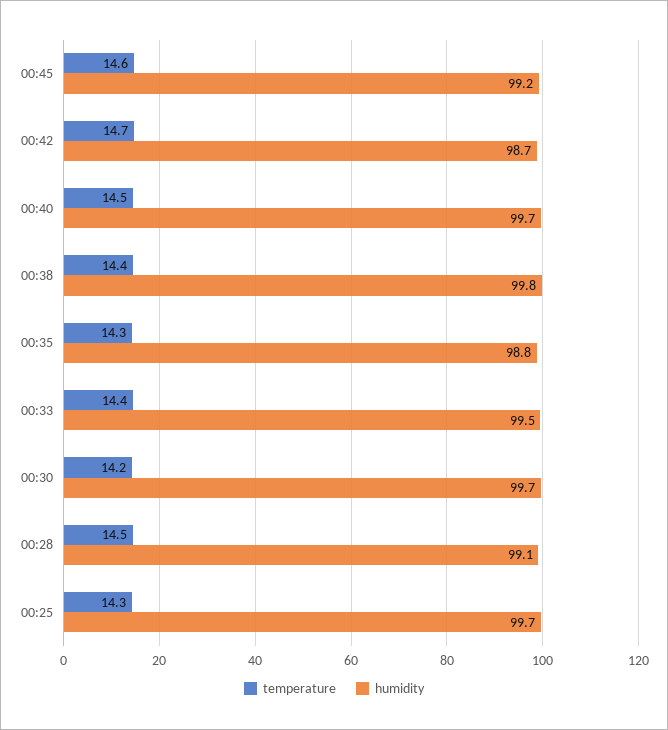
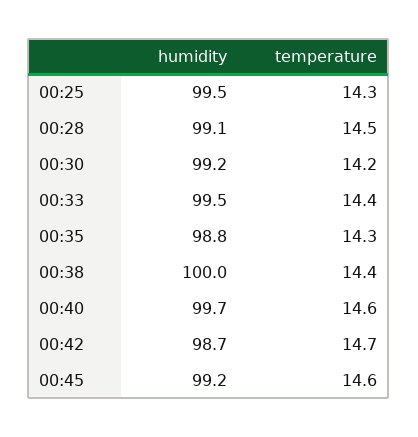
temperature, 00:40: 14.5 -> 14.6
humidity, 00:38: 99.8 -> 100
humidity, 00:30: 99.7 -> 99.2
humidity, 00:25: 99.7 -> 99.5

